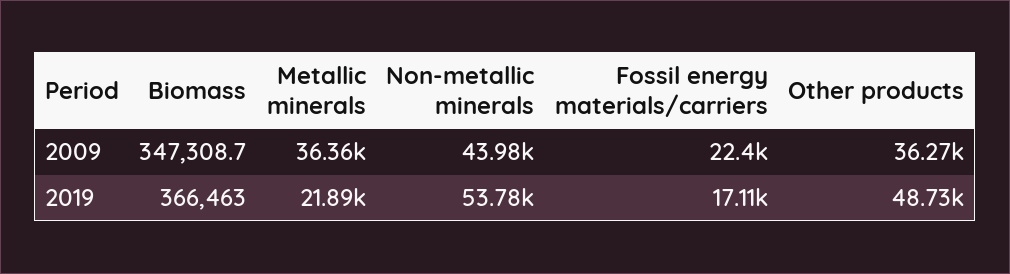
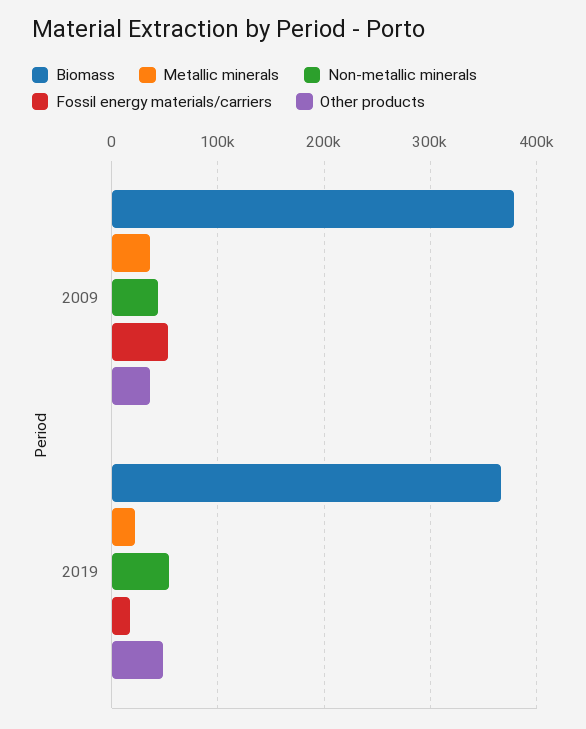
Biomass, 2009: 347308.7 -> 380000
Fossil energy materials/carriers, 2009: 22400 -> 50000

